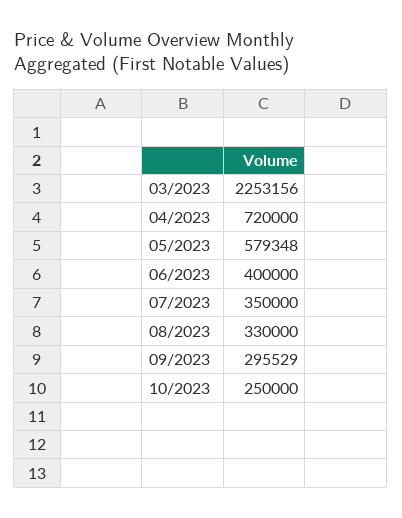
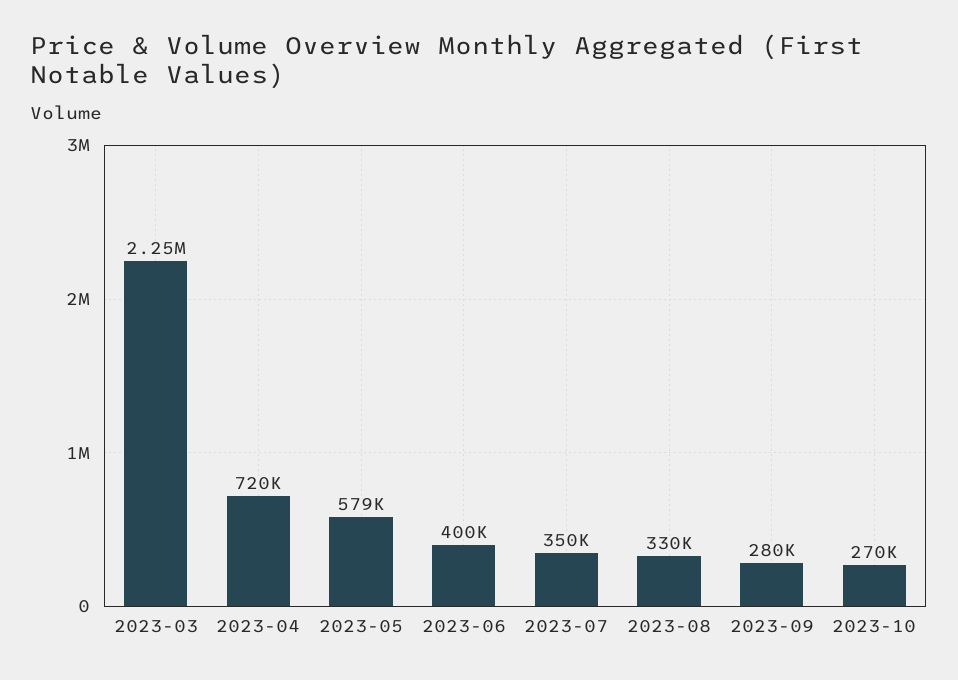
09/2023: 295529 -> 280000
10/2023: 250000 -> 270000

